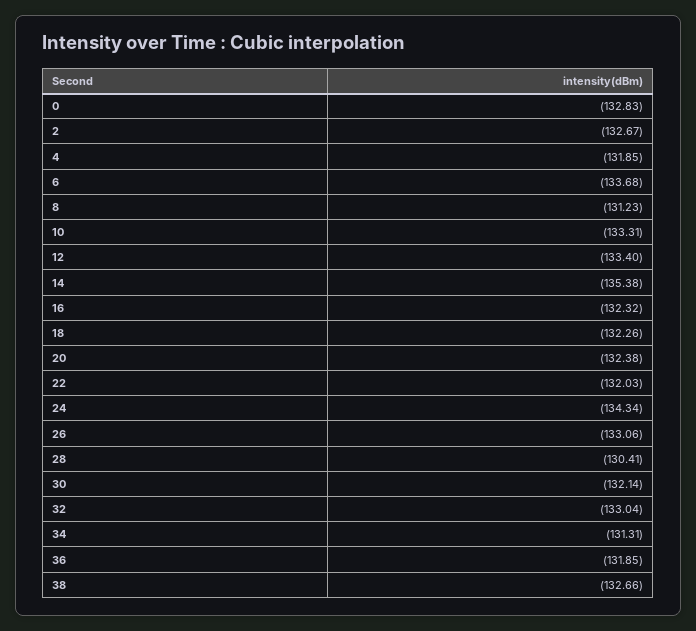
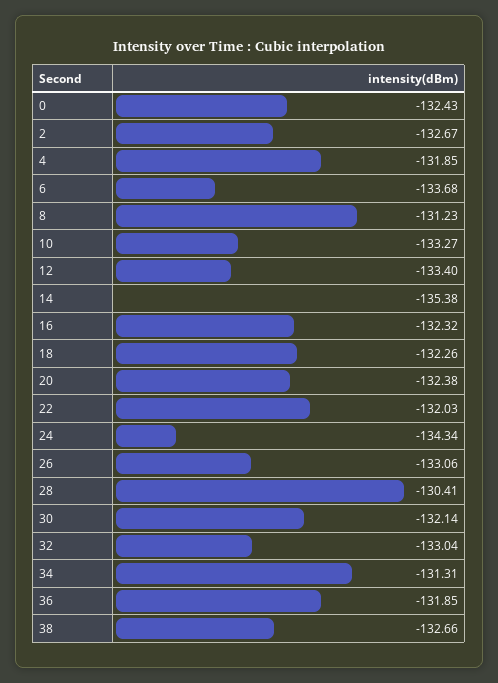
0: -132.83 -> -132.43
10: -133.31 -> -133.27

